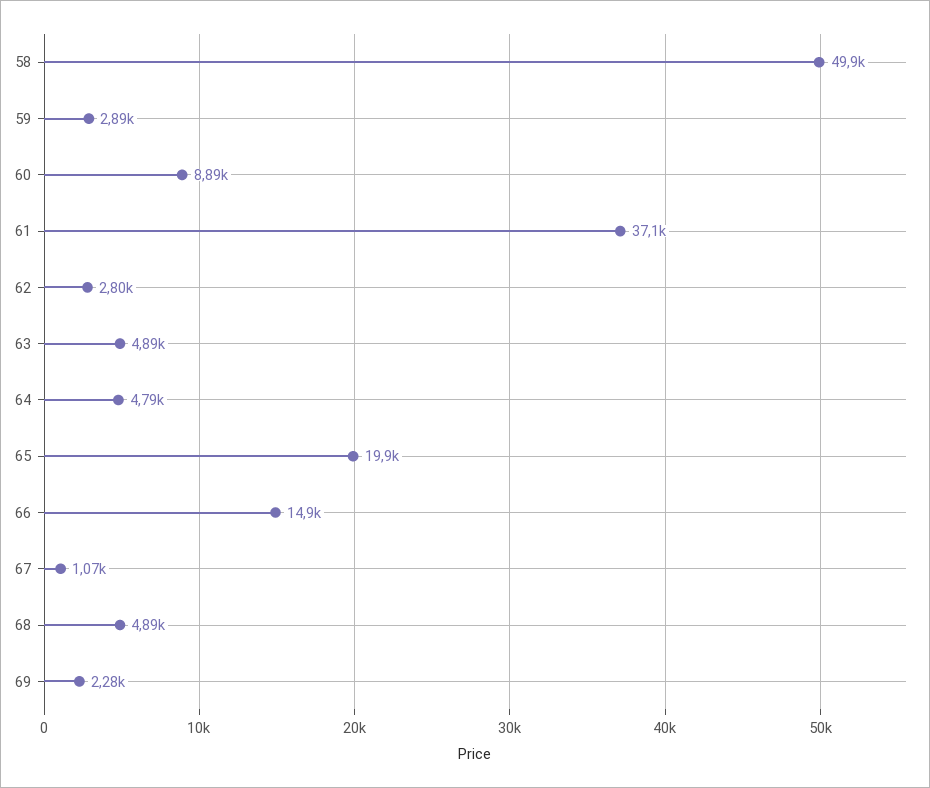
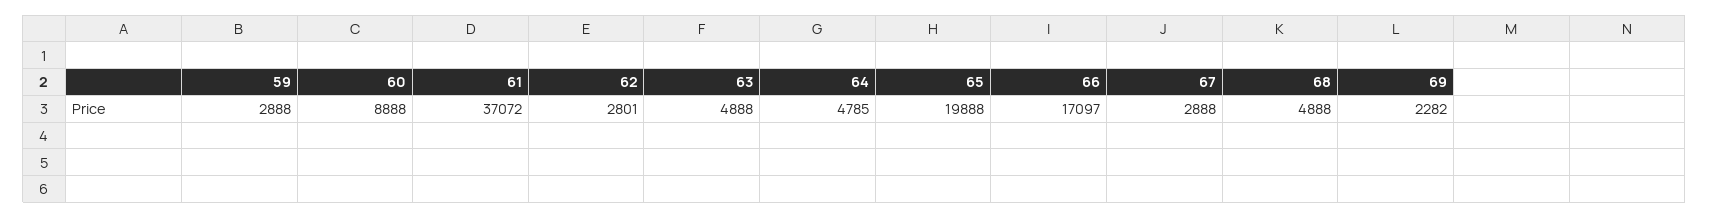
58: 49900 -> none
66: 14900 -> 17097
67: 1070 -> 2888

